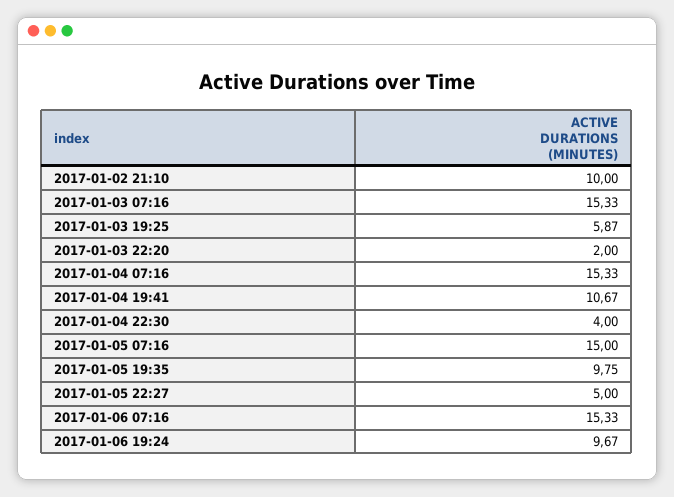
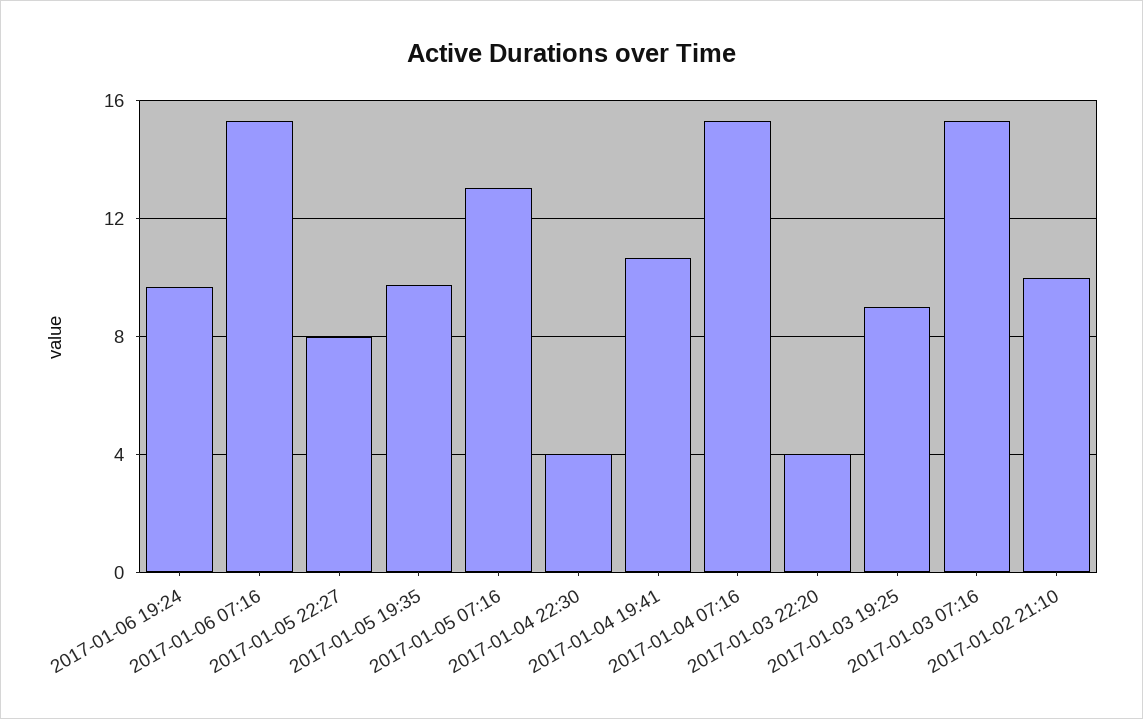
2017-01-03 19:25: 5.87 -> 9
2017-01-03 22:20: 2 -> 4
2017-01-05 07:16: 15 -> 13
2017-01-05 22:27: 5 -> 8

